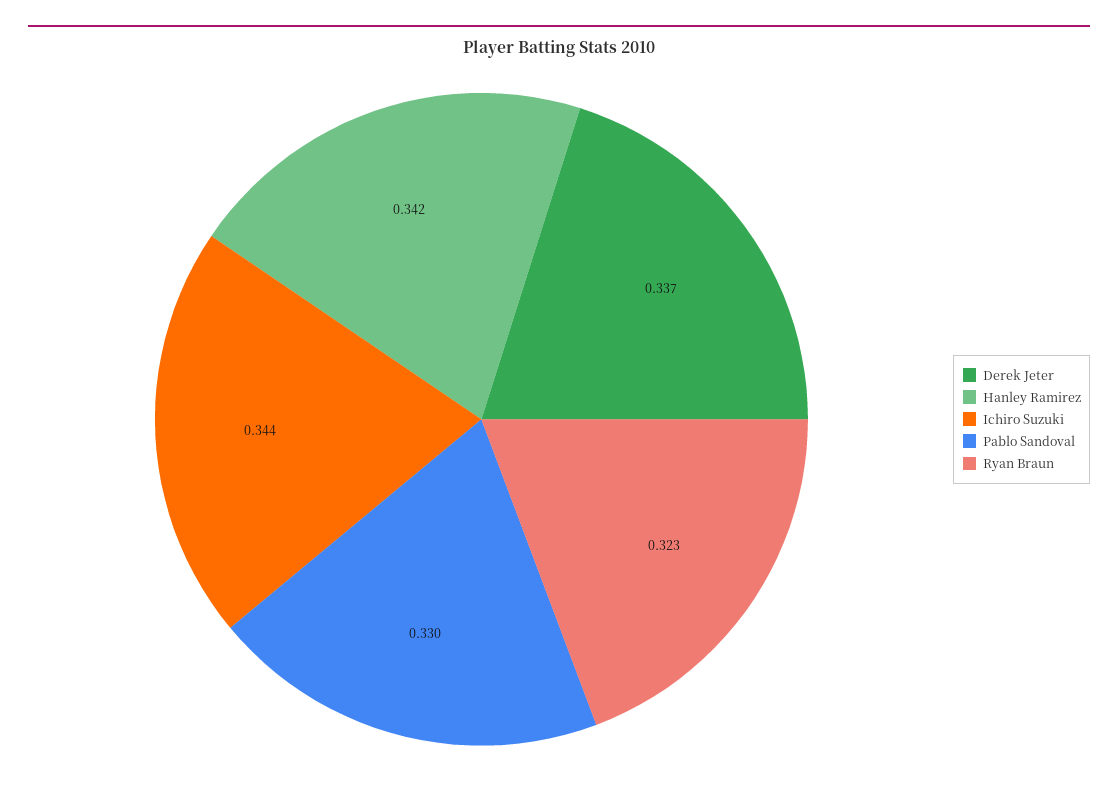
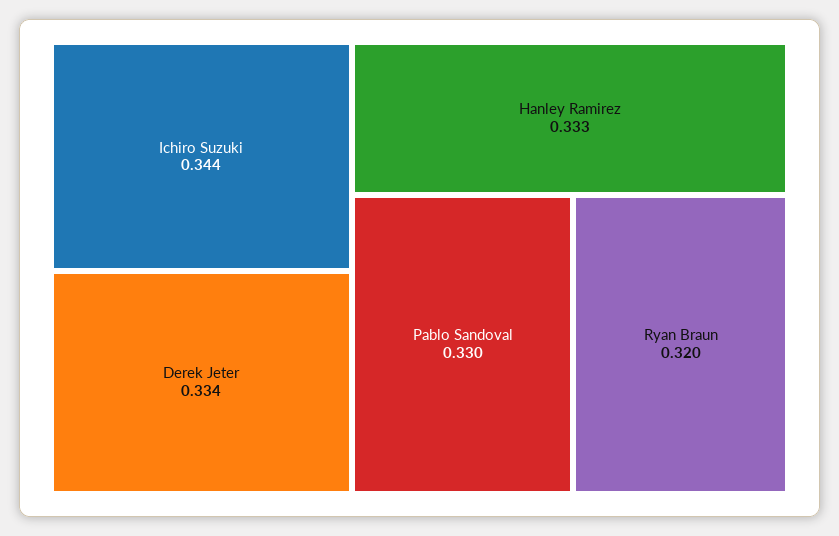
Derek Jeter: 0.337 -> 0.334
Hanley Ramirez: 0.342 -> 0.333
Ryan Braun: 0.323 -> 0.32

